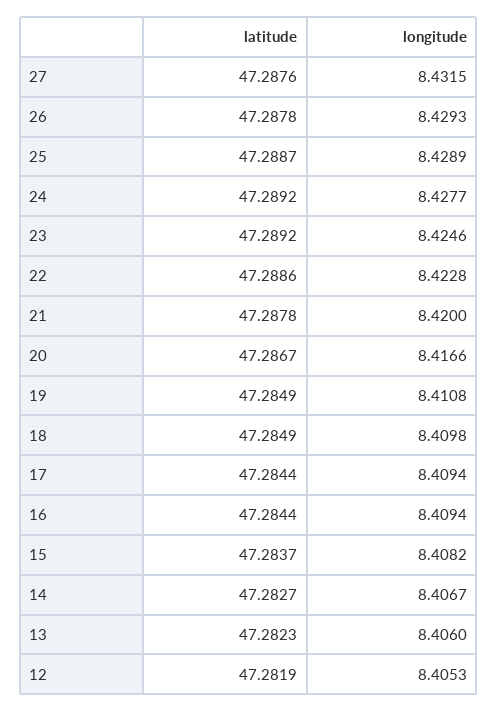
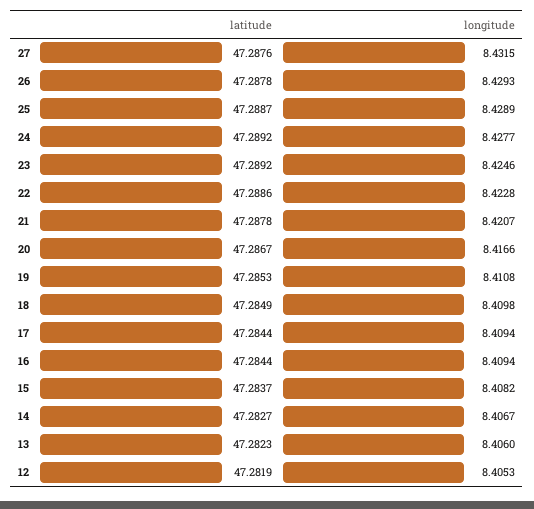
longitude, 21: 8.42 -> 8.4207
latitude, 19: 47.2849 -> 47.2853

